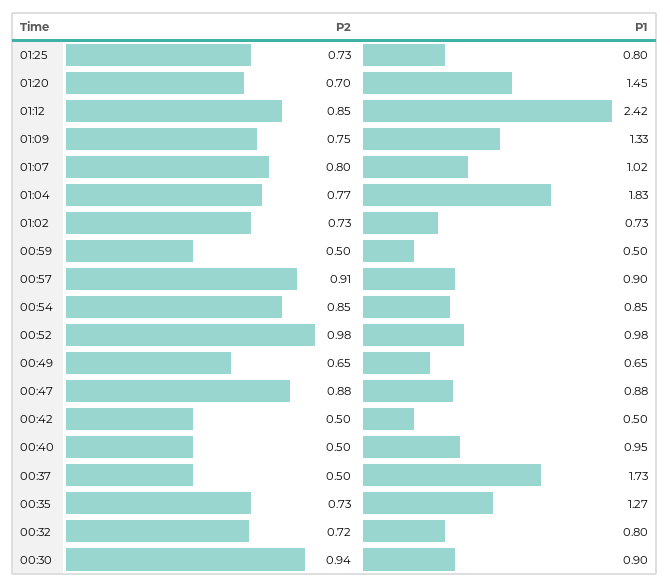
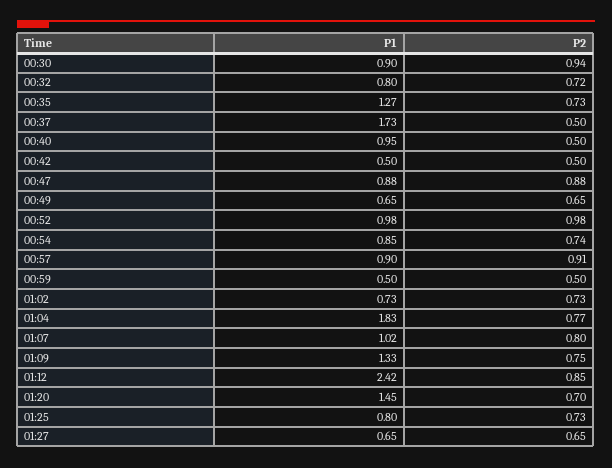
P2, 00:54: 0.85 -> 0.74
P1, 01:27: none -> 0.65
P2, 01:27: none -> 0.65

